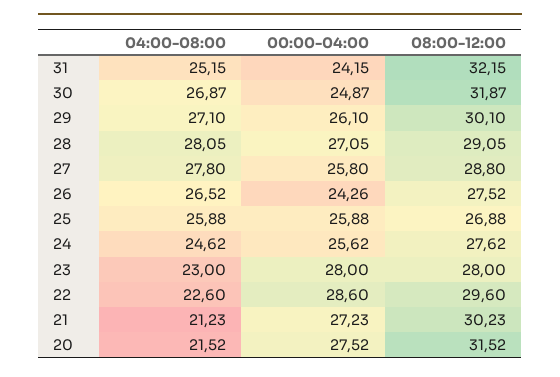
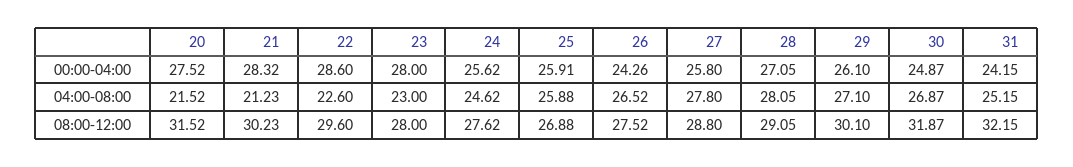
00:00-04:00, 25: 25.88 -> 25.91
00:00-04:00, 21: 27.23 -> 28.32

